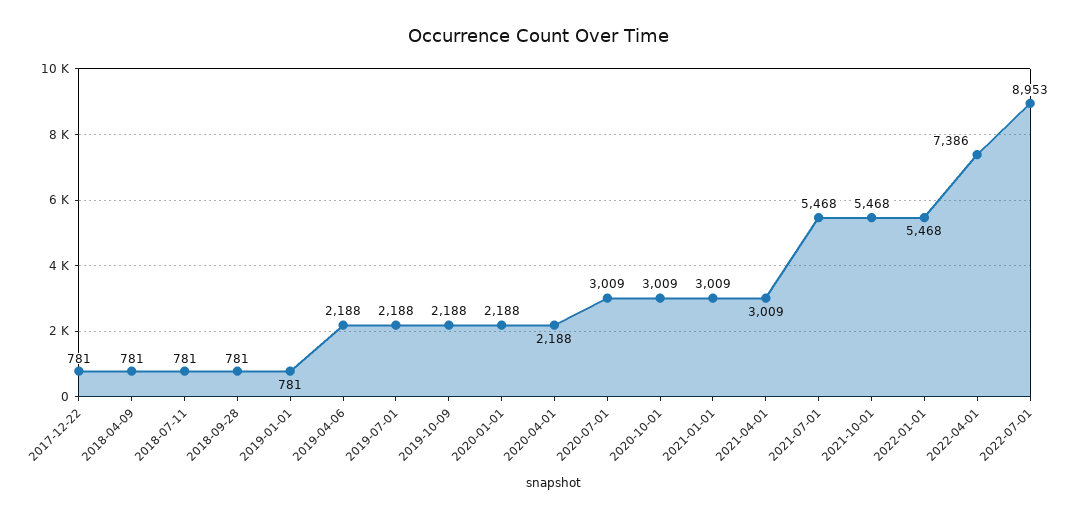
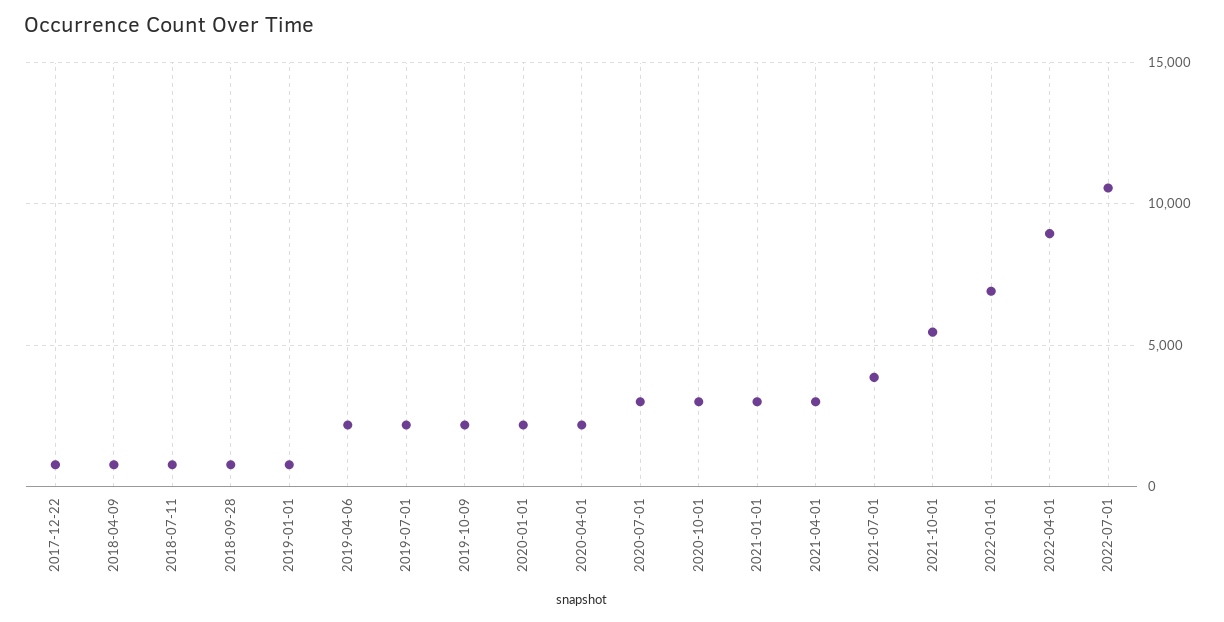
2021-07-01: 5468 -> 4000
2022-01-01: 5468 -> 7000
2022-04-01: 7386 -> 9000
2022-07-01: 8953 -> 10500

